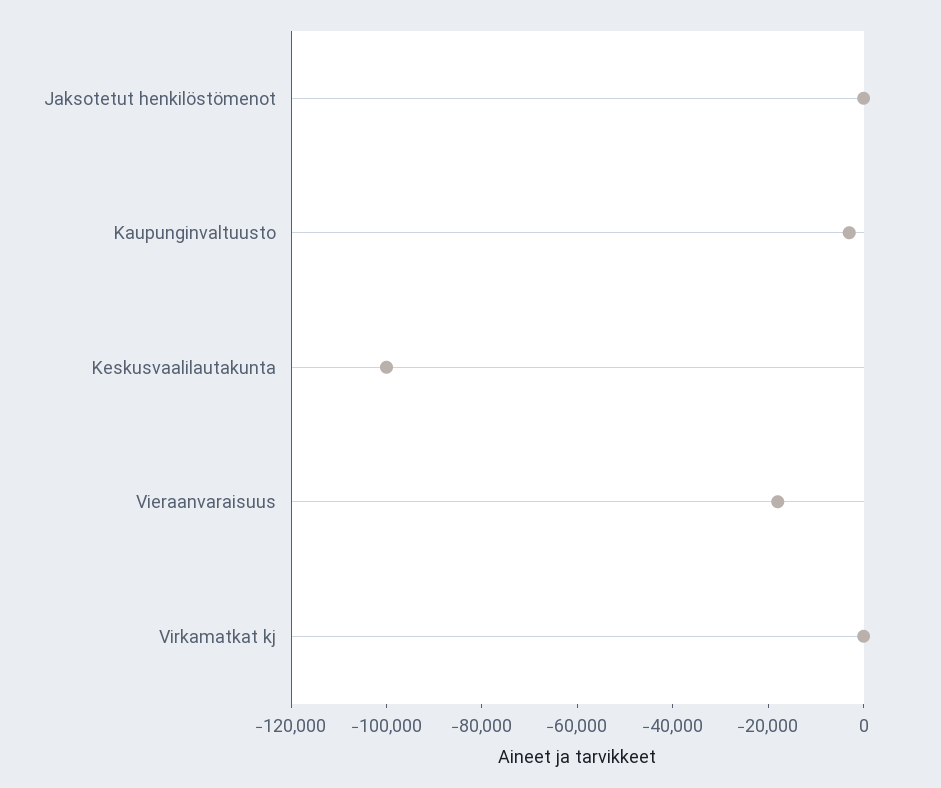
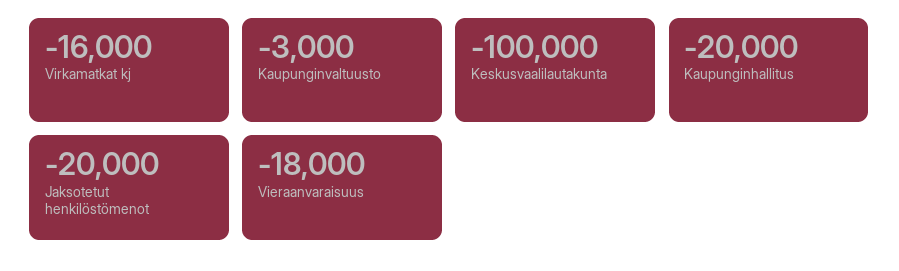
Jaksotetut henkilöstömenot: 0 -> -20000
Virkamatkat kj: 0 -> -16000
Kaupunginhallitus: none -> -20000

